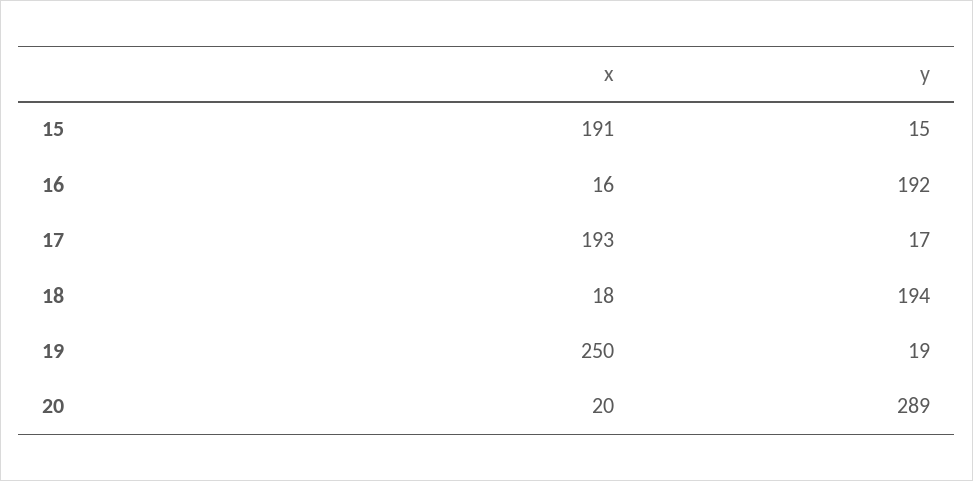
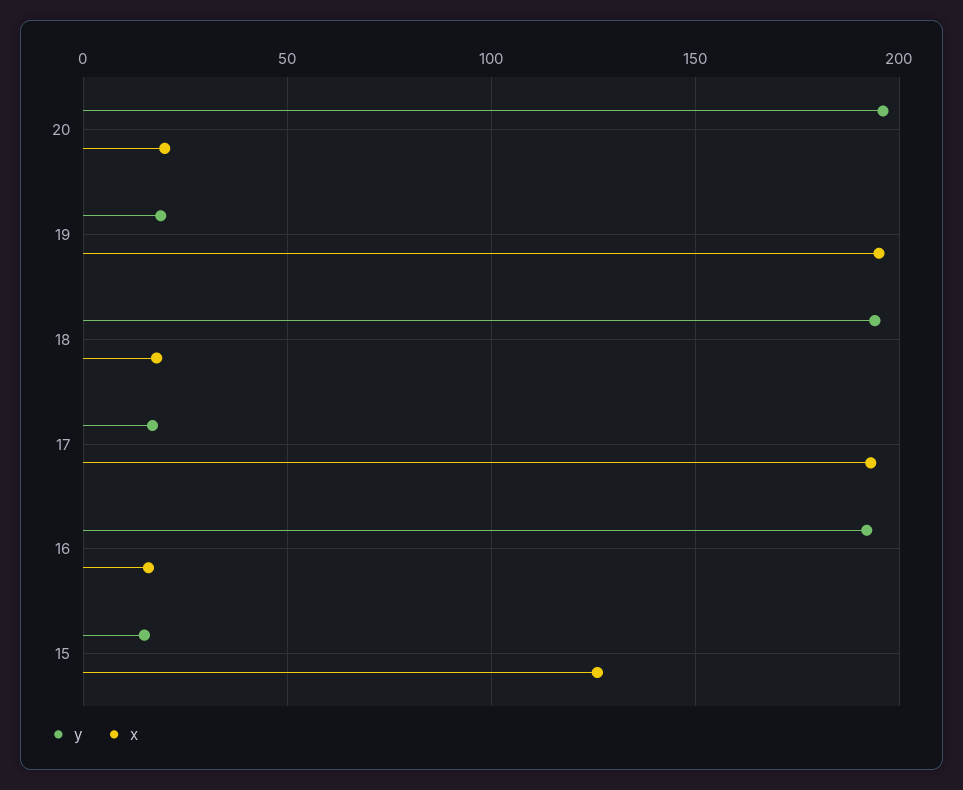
x, 15: 191 -> 125
x, 19: 250 -> 195
y, 20: 289 -> 195

